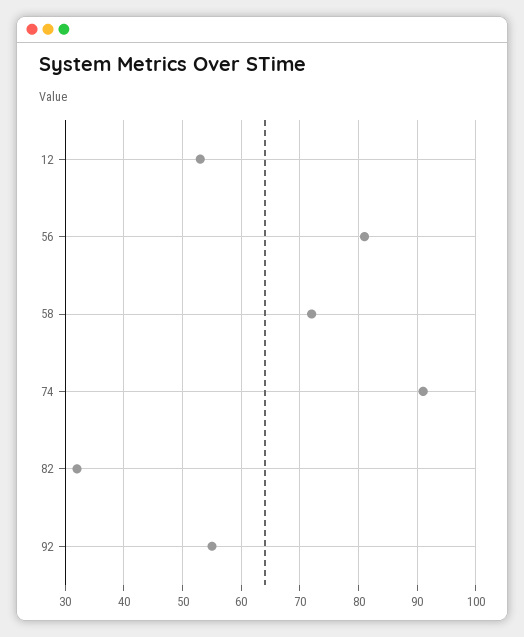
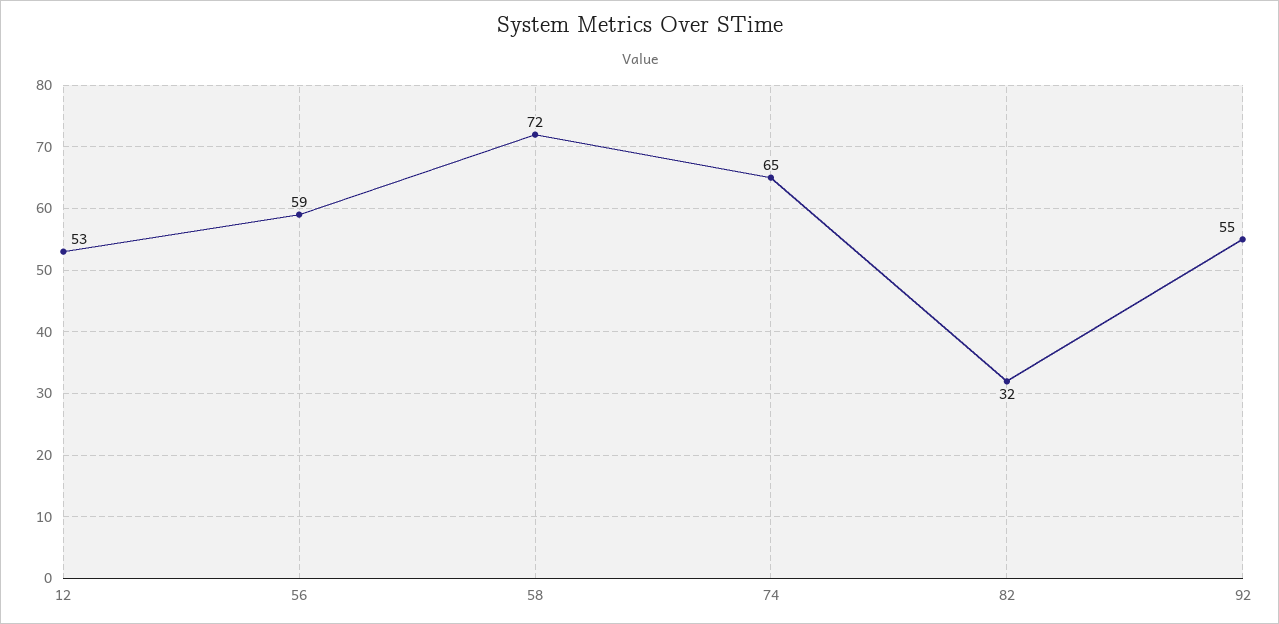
56: 80 -> 59
74: 90 -> 65

